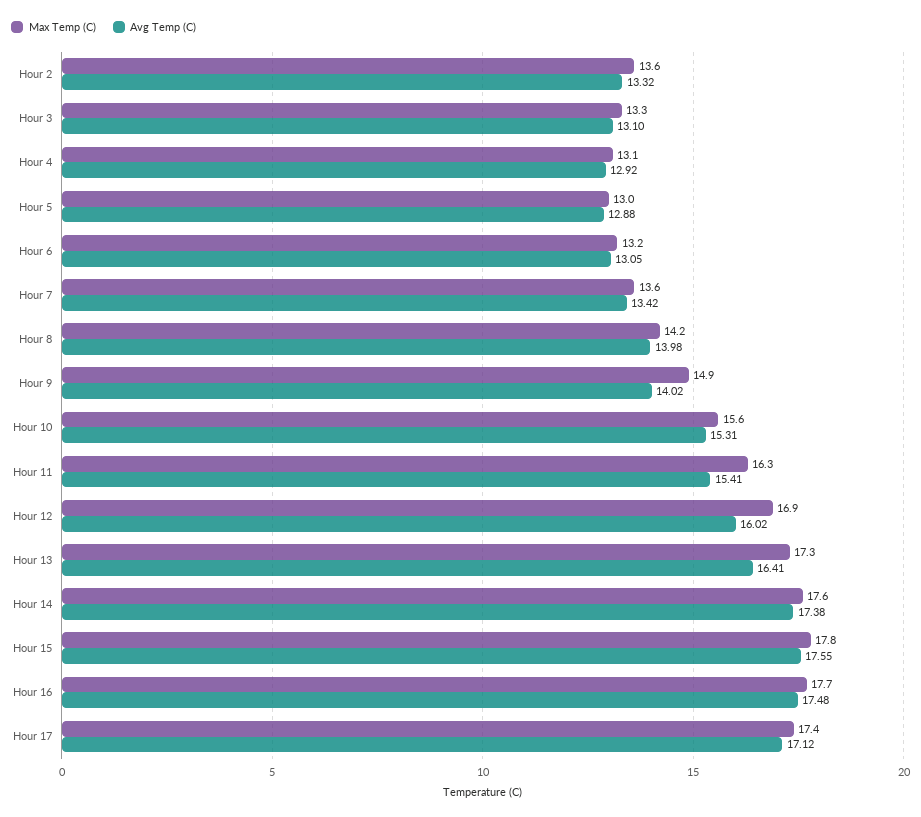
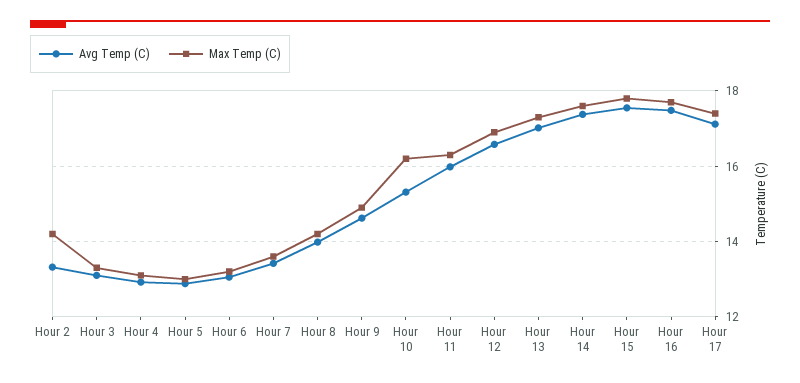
Max Temp (C), Hour 2: 13.6 -> 14.2
Avg Temp (C), Hour 9: 14.02 -> 14.6
Max Temp (C), Hour 10: 15.6 -> 16.2
Avg Temp (C), Hour 11: 15.41 -> 16
Avg Temp (C), Hour 12: 16.02 -> 16.6
Avg Temp (C), Hour 13: 16.41 -> 17

